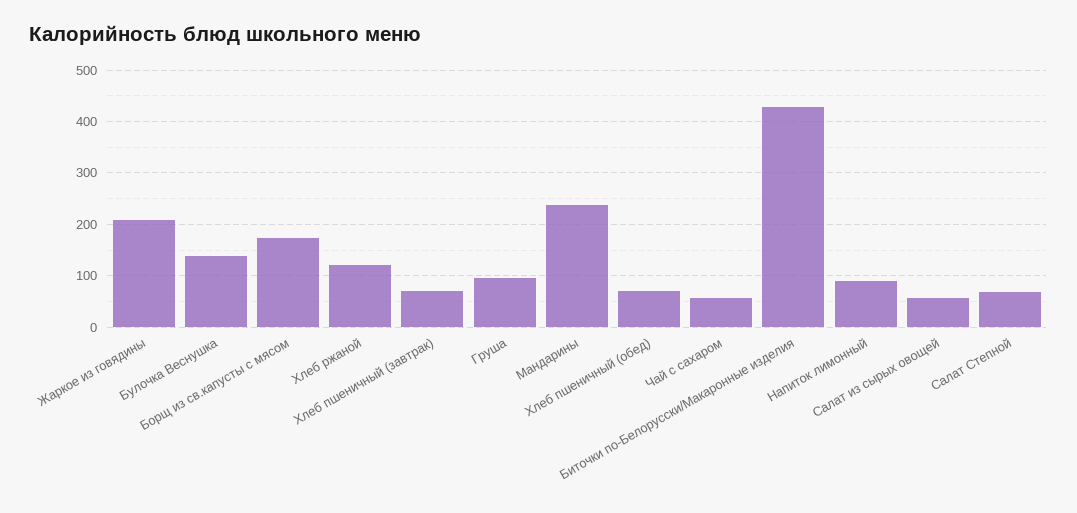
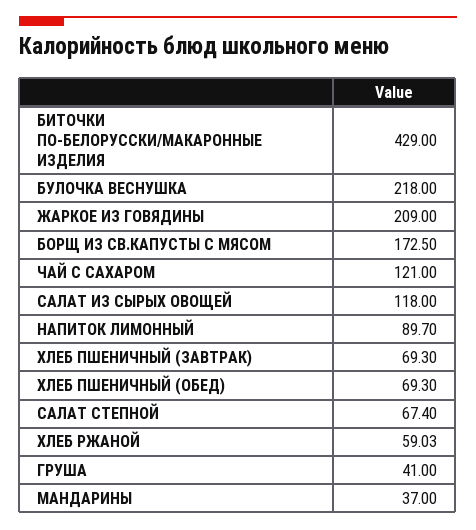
Булочка Веснушка: 140 -> 218
Хлеб ржаной: 120 -> 59.03
Груша: 100 -> 41
Мандарины: 240 -> 37
Чай с сахаром: 60 -> 121
Салат из сырых овощей: 60 -> 118

